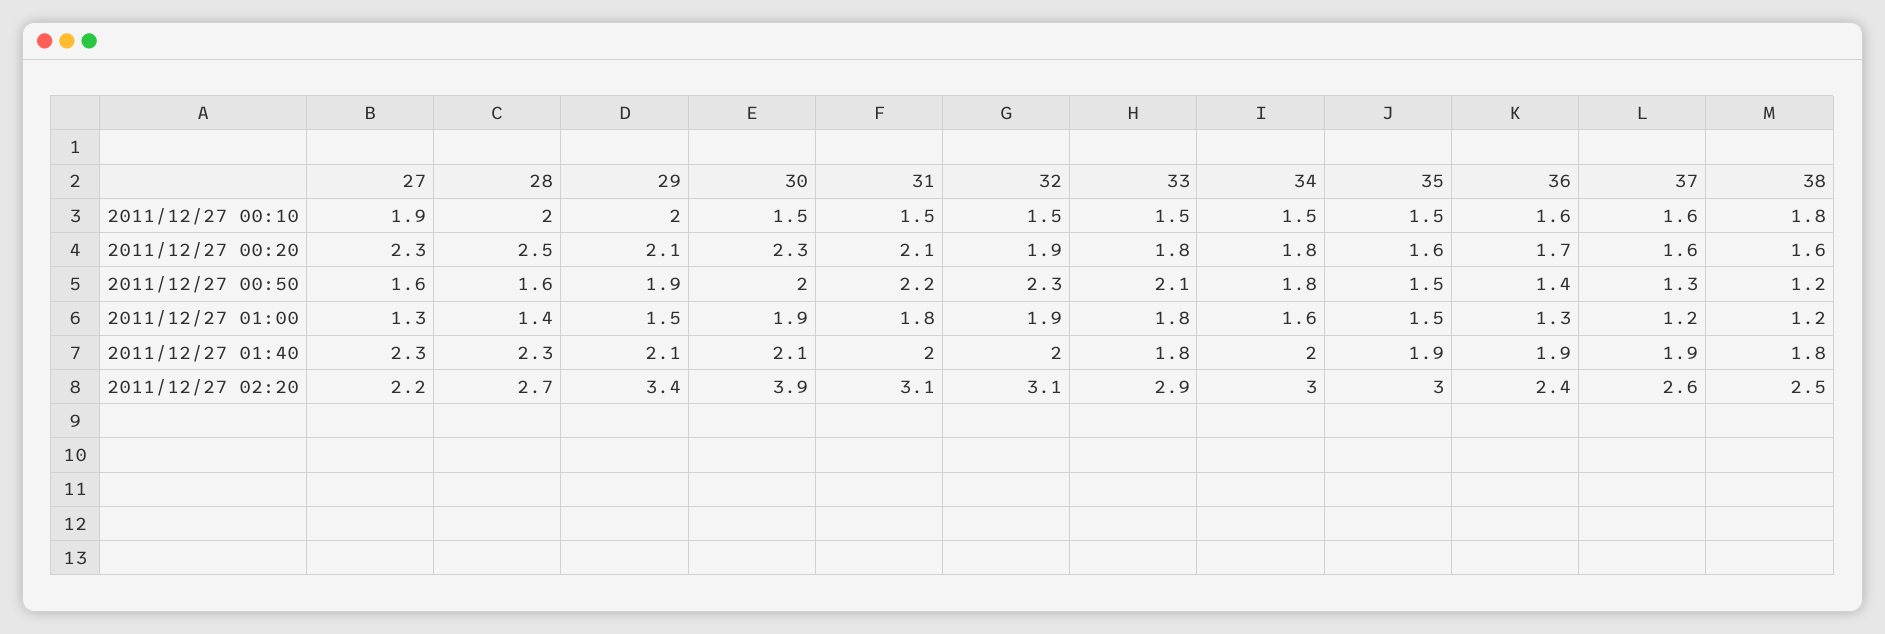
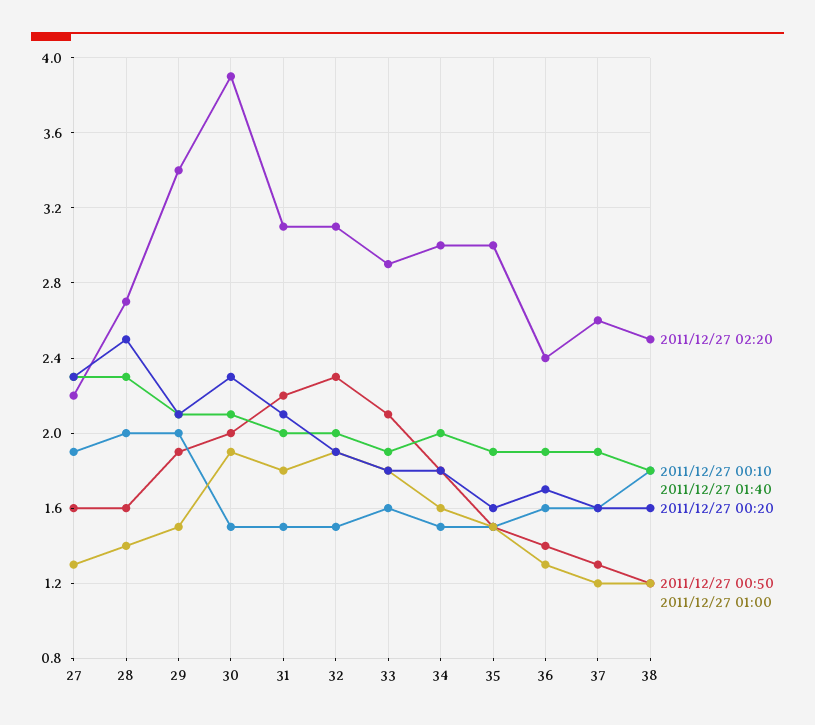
2011/12/27 00:10, 33: 1.5 -> 1.6
2011/12/27 01:40, 33: 1.8 -> 1.9

